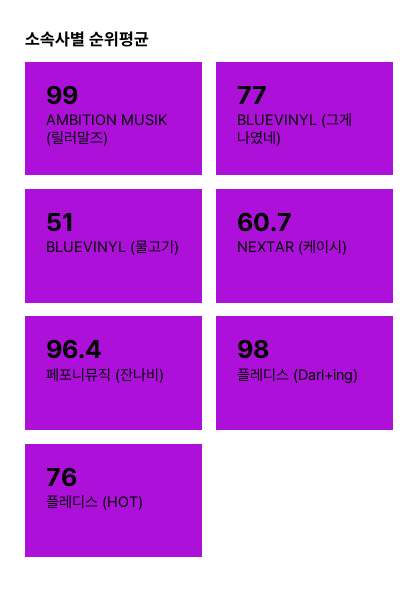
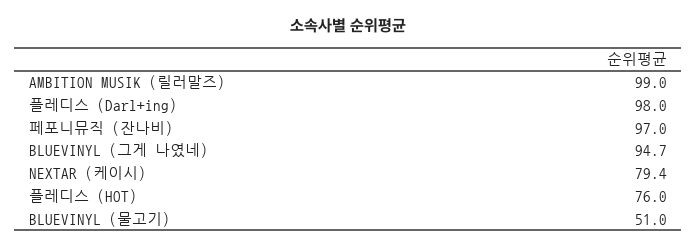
BLUEVINYL (그게 나였네): 77 -> 94.7
NEXTAR (케이시): 60.7 -> 79.4
페포니뮤직 (잔나비): 96.4 -> 97

